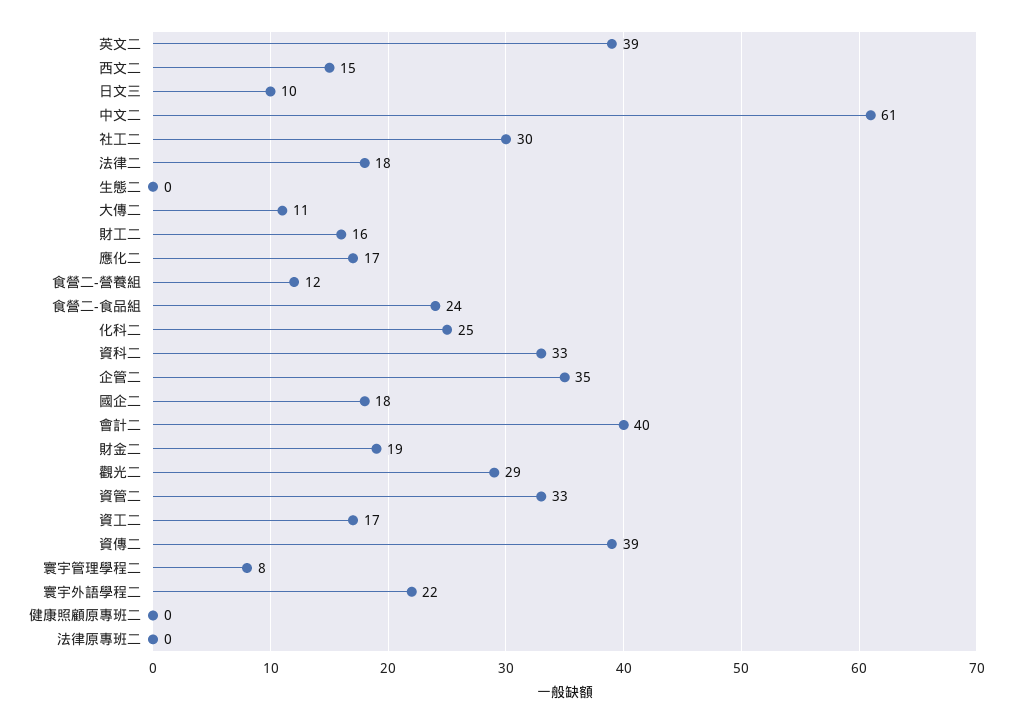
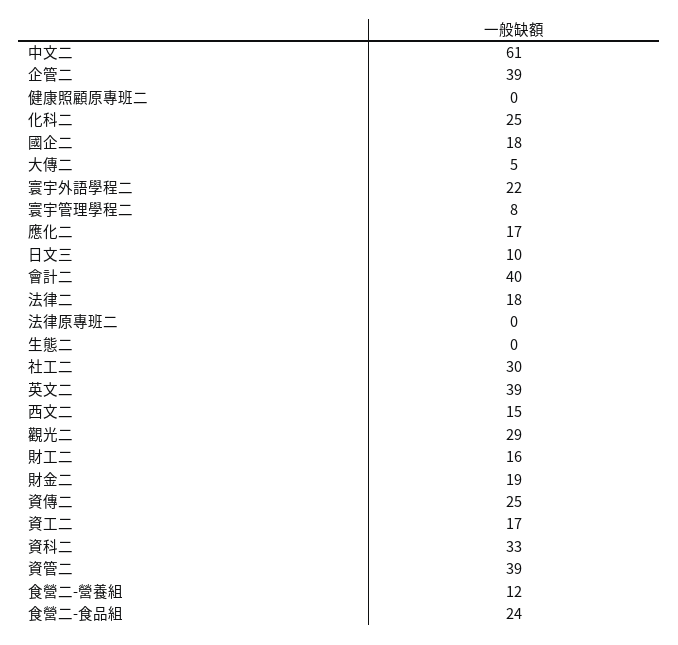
大傳二: 11 -> 5
企管二: 35 -> 39
資管二: 33 -> 39
資傳二: 39 -> 25

